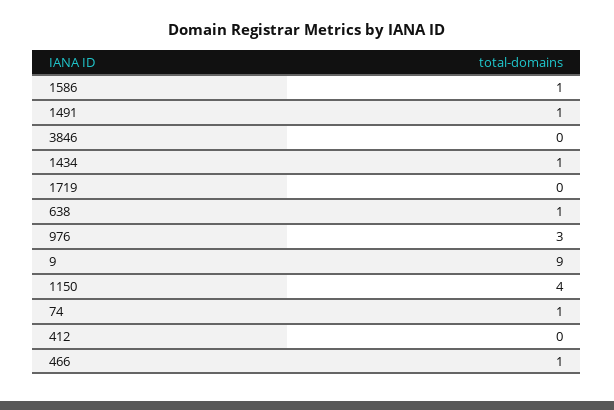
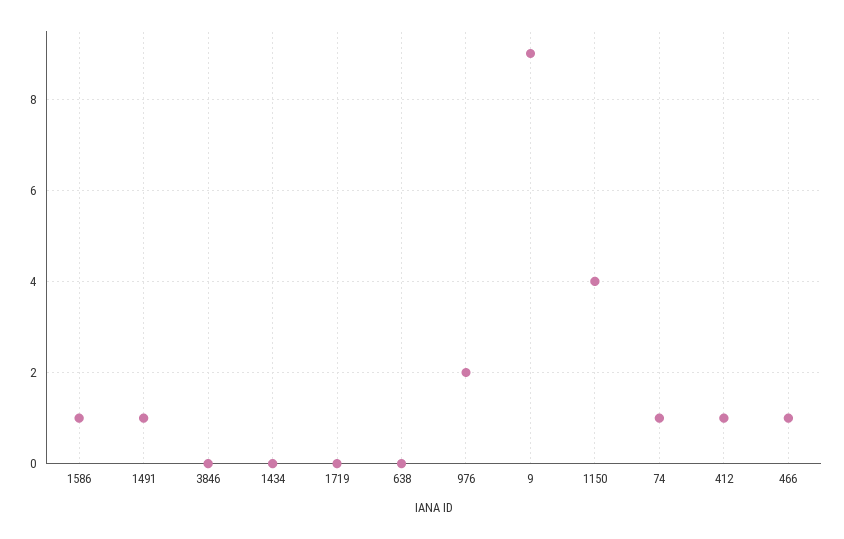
1434: 1 -> 0
638: 1 -> 0
976: 3 -> 2
412: 0 -> 1

